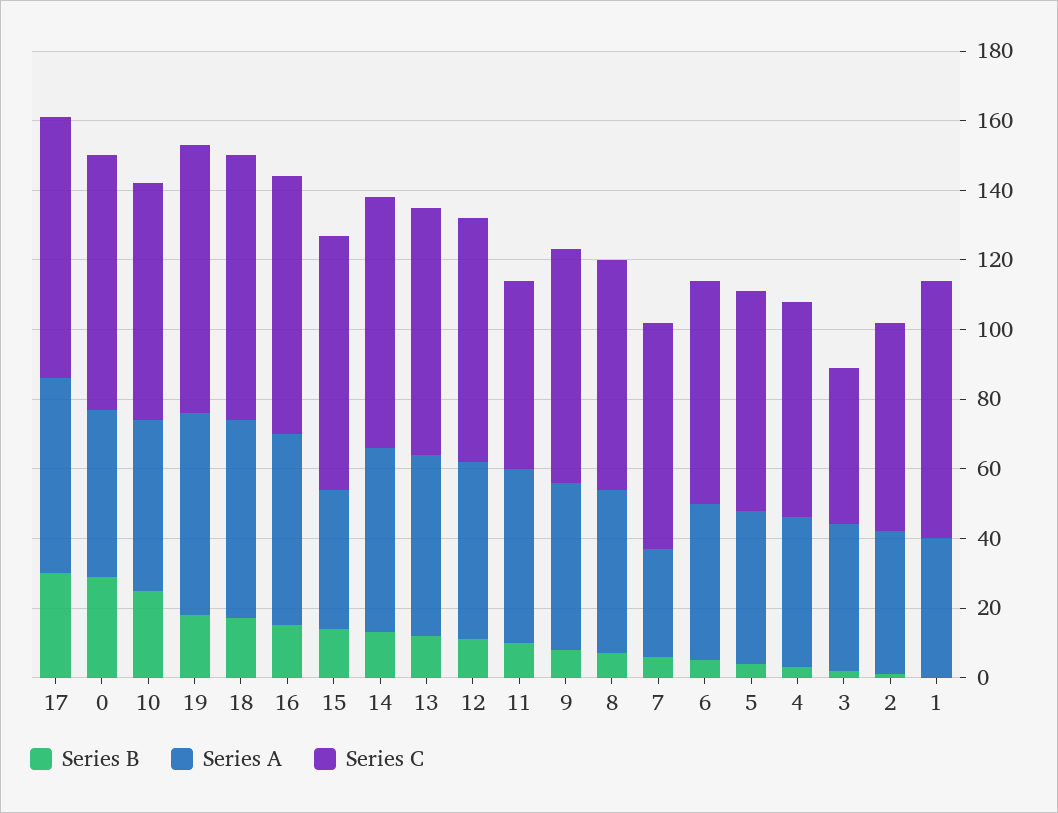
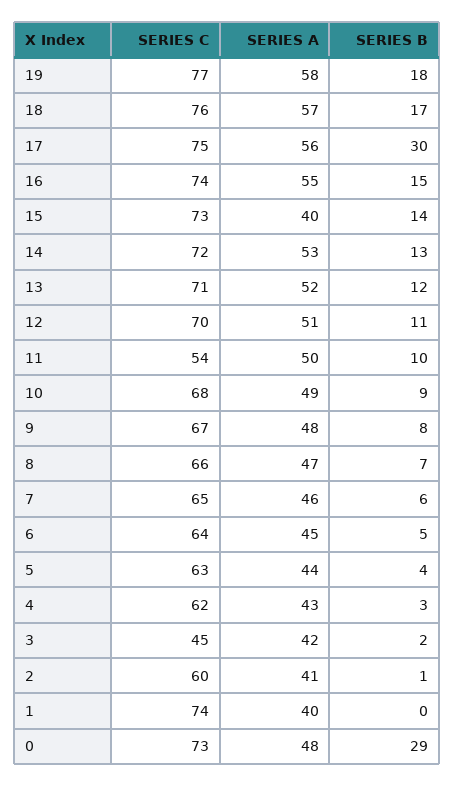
Series B, 10: 25 -> 9
Series A, 7: 30 -> 46

